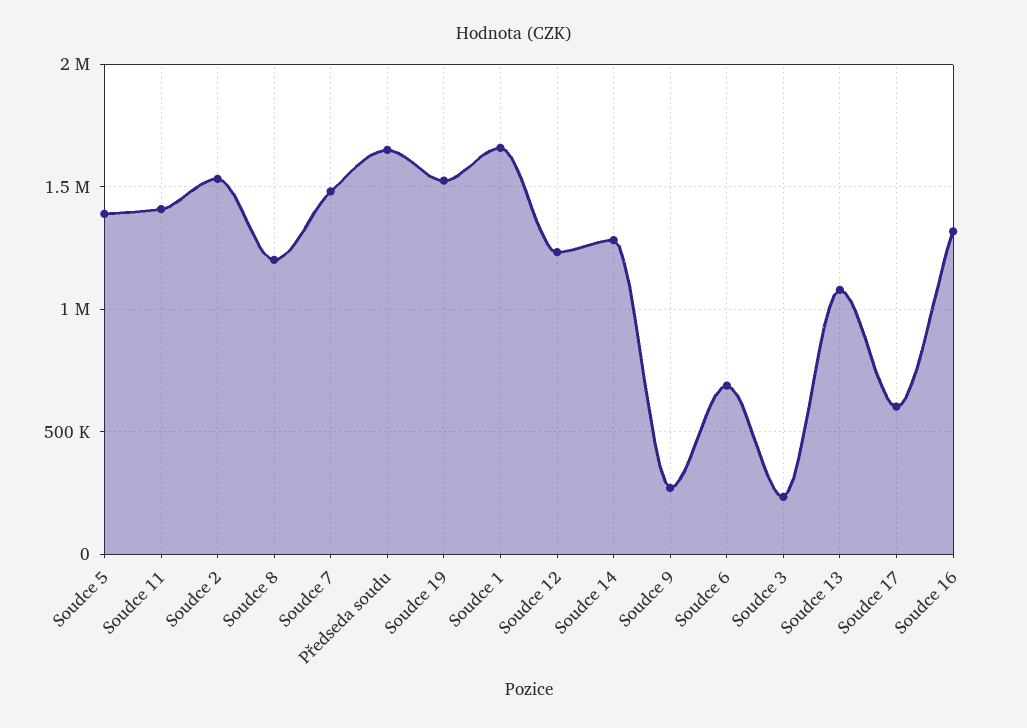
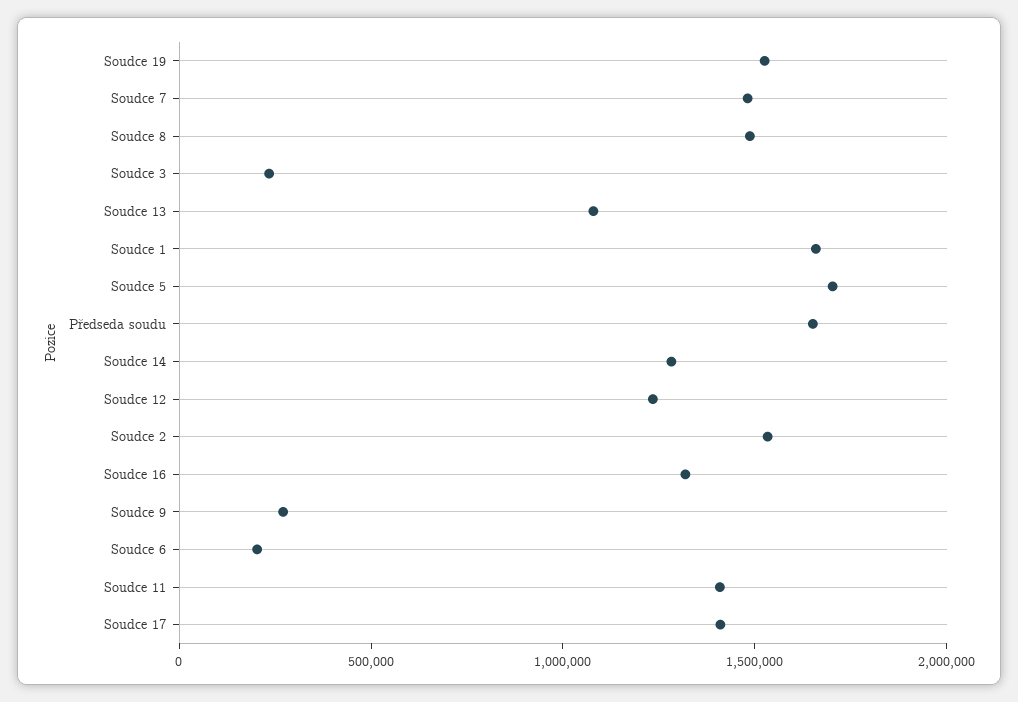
Soudce 5: 1400000 -> 1700000
Soudce 8: 1200000 -> 1500000
Soudce 6: 700000 -> 200000
Soudce 17: 600000 -> 1400000

